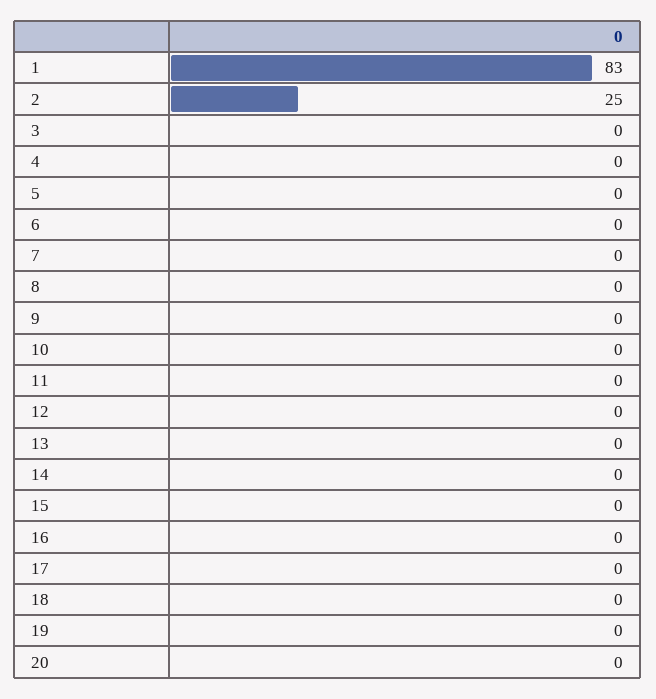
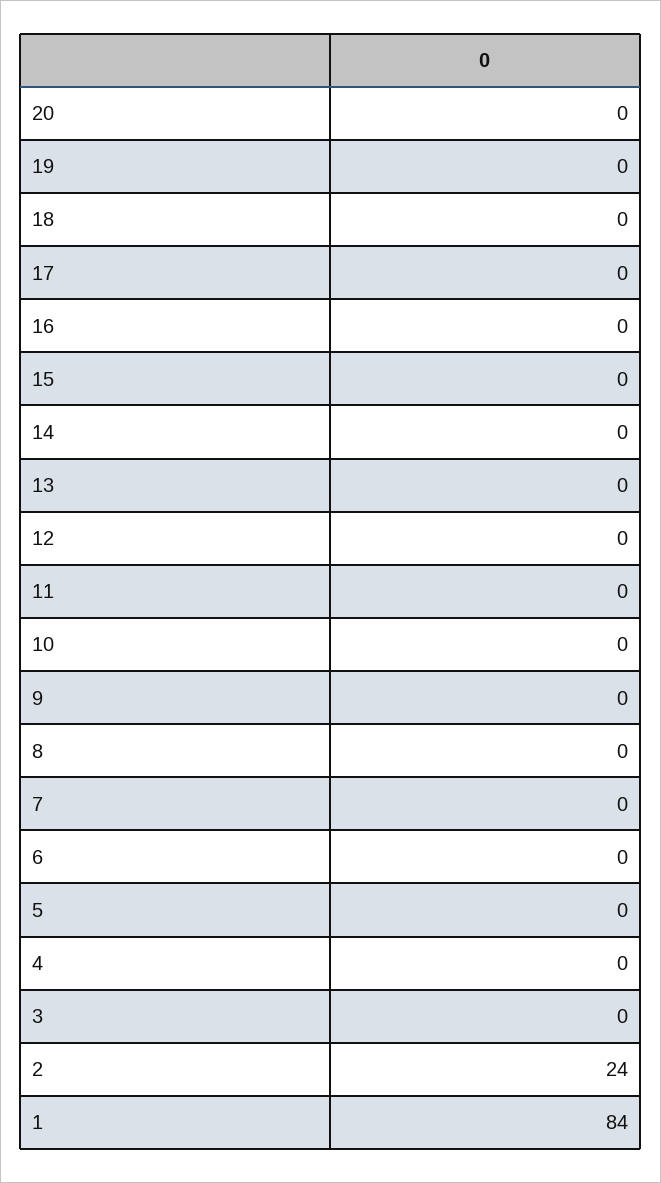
1: 83 -> 84
2: 25 -> 24

